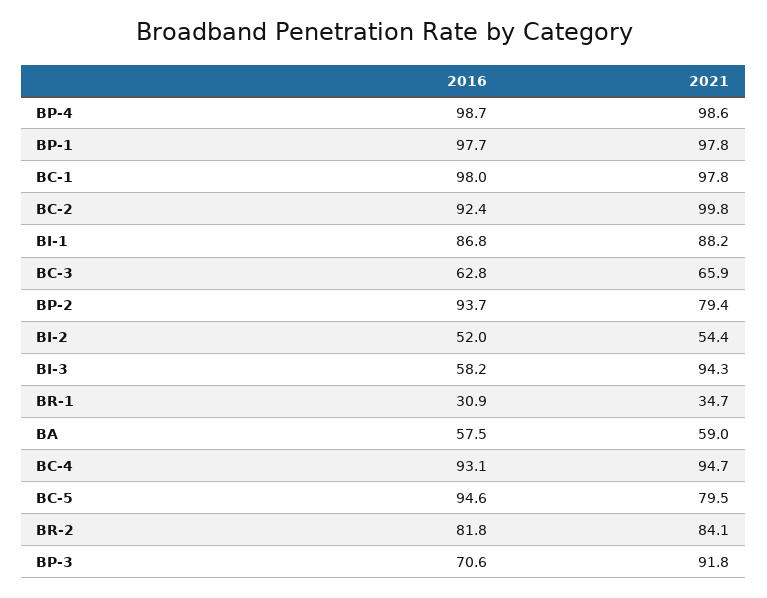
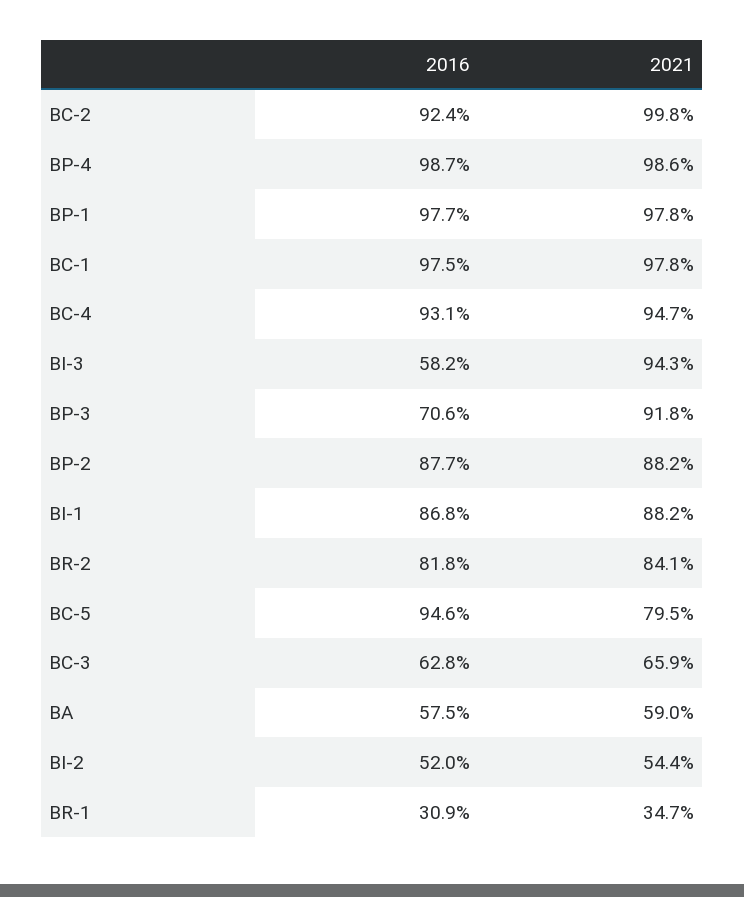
2016, BC-1: 98 -> 97.5
2016, BP-2: 93.7 -> 87.7
2021, BP-2: 79.4 -> 88.2

